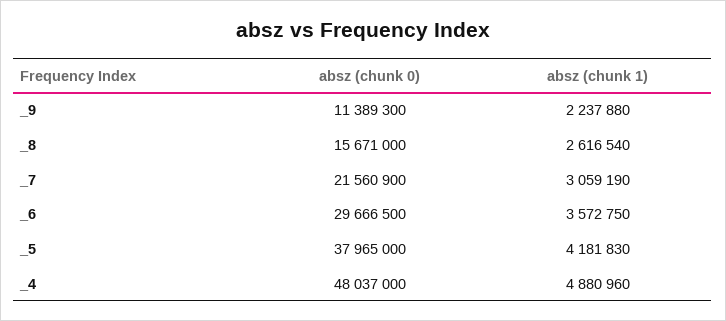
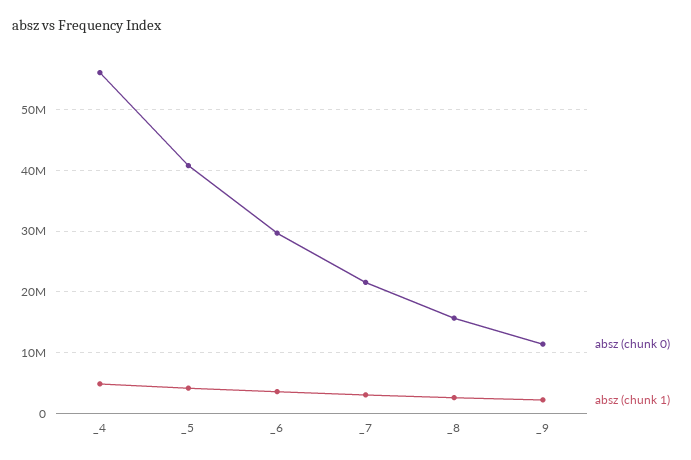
absz (chunk 0), _5: 37965000 -> 41000000
absz (chunk 0), _4: 48037000 -> 56000000

